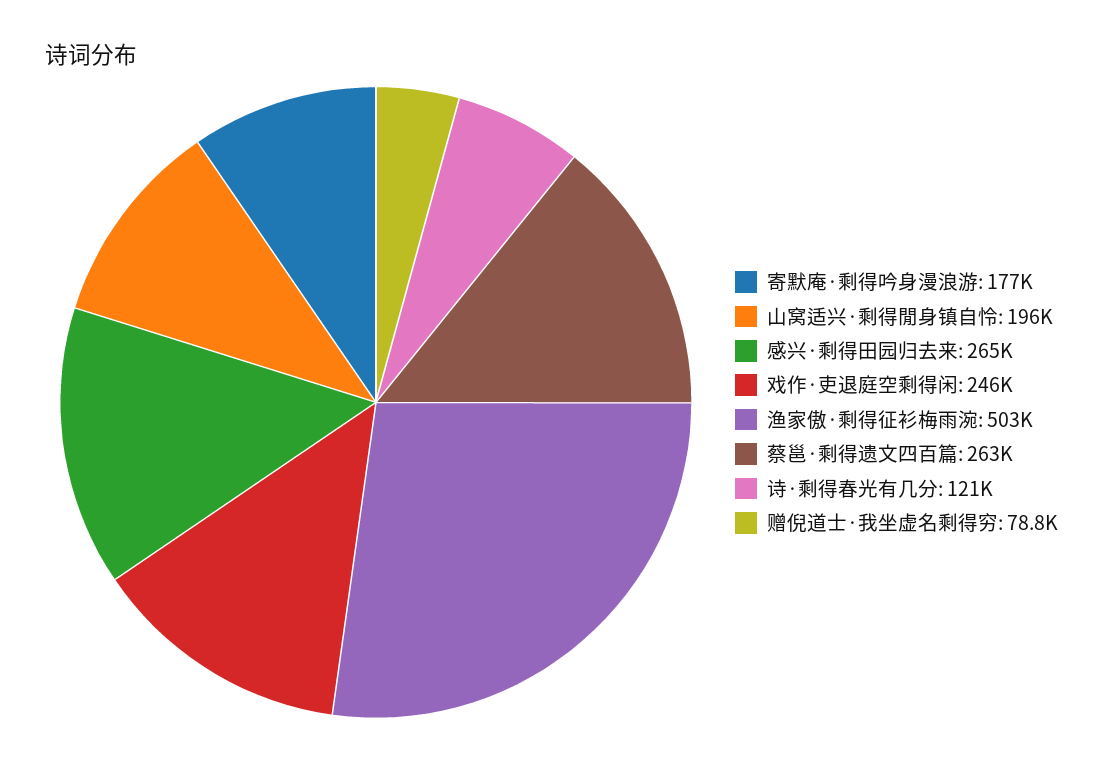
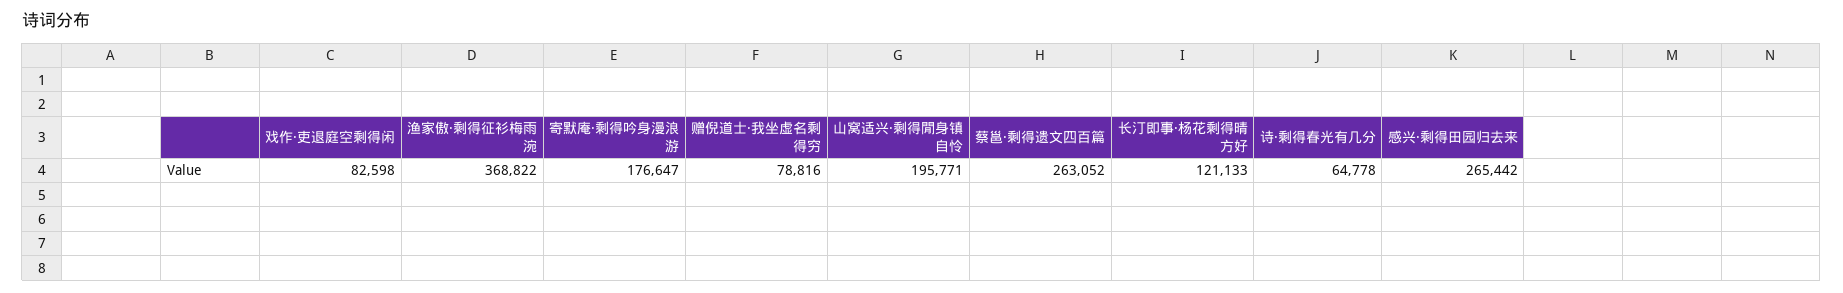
戏作·吏退庭空剩得闲: 246000 -> 82598
渔家傲·剩得征衫梅雨涴: 503000 -> 368822
诗·剩得春光有几分: 121000 -> 64778
长汀即事·杨花剩得晴方好: none -> 121133

